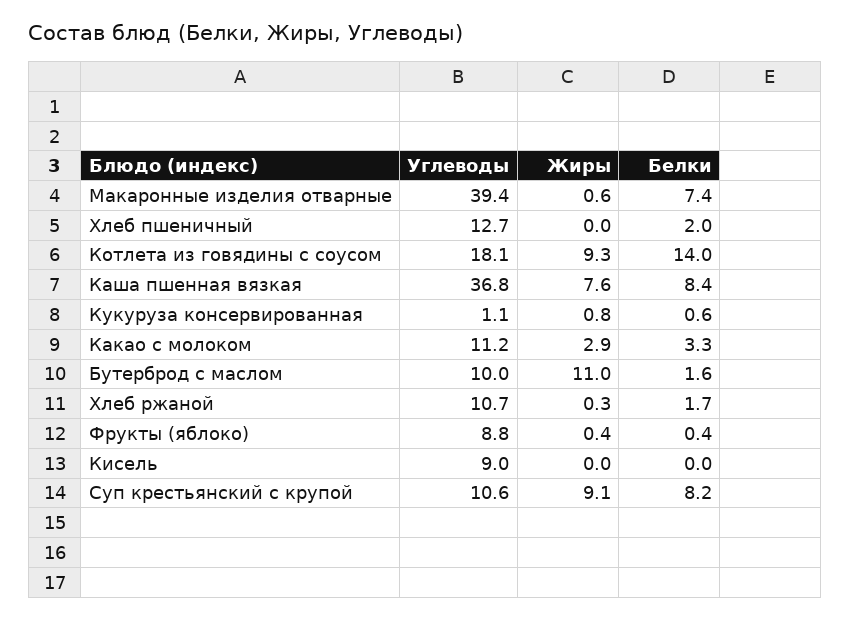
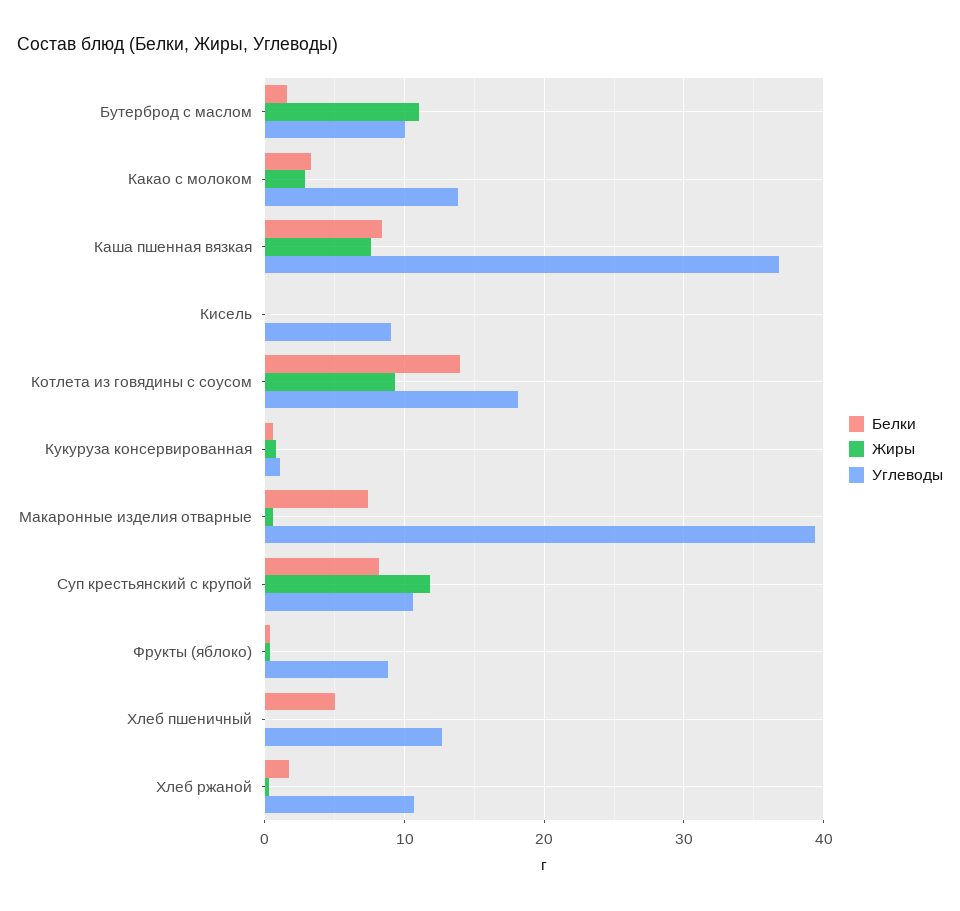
Белки, Хлеб пшеничный: 2 -> 5
Углеводы, Какао с молоком: 11.2 -> 14
Жиры, Суп крестьянский с крупой: 9.1 -> 12

